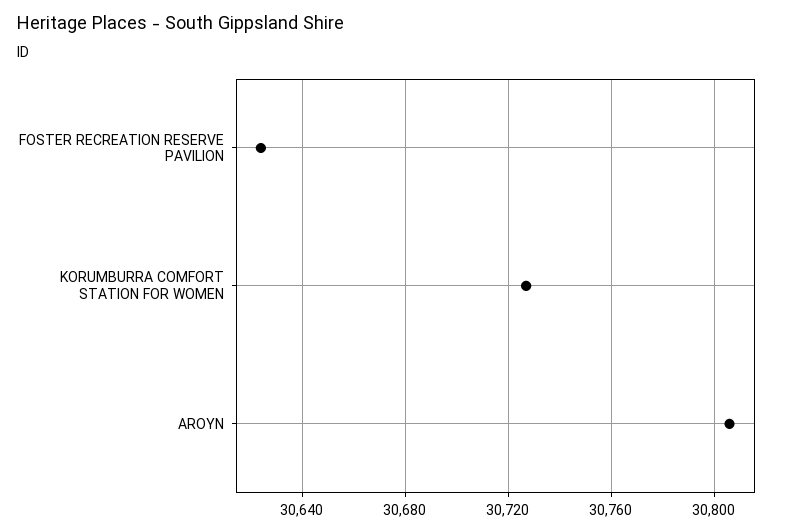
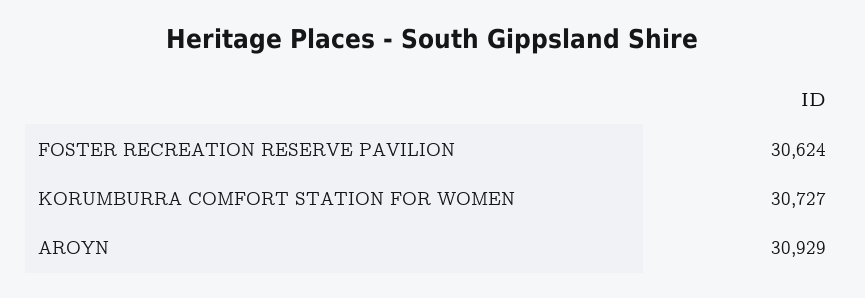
AROYN: 30805 -> 30929

